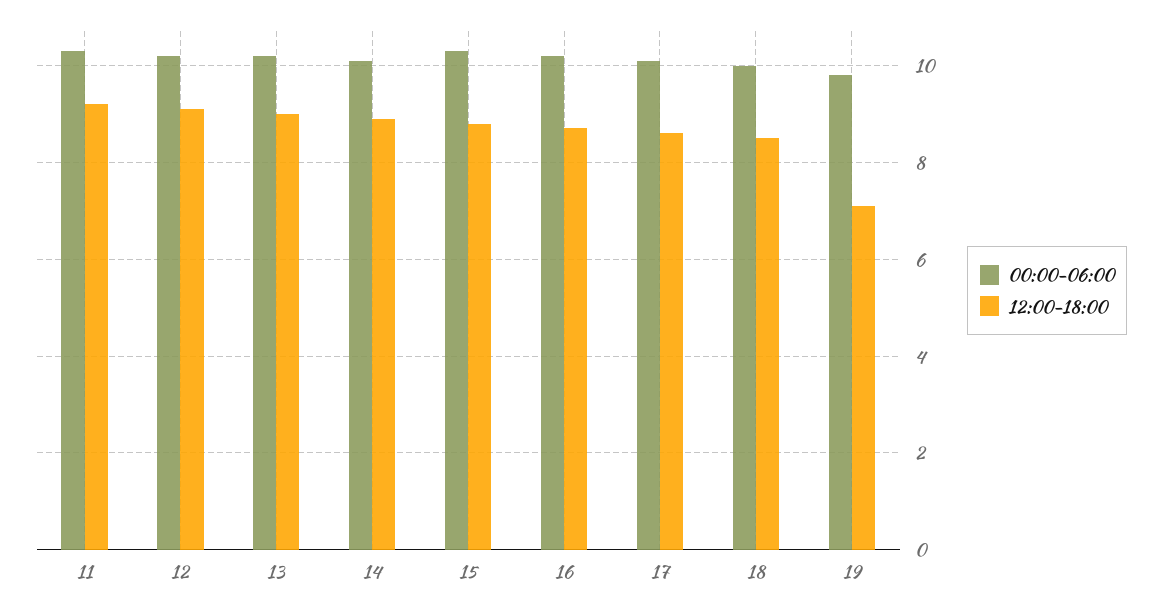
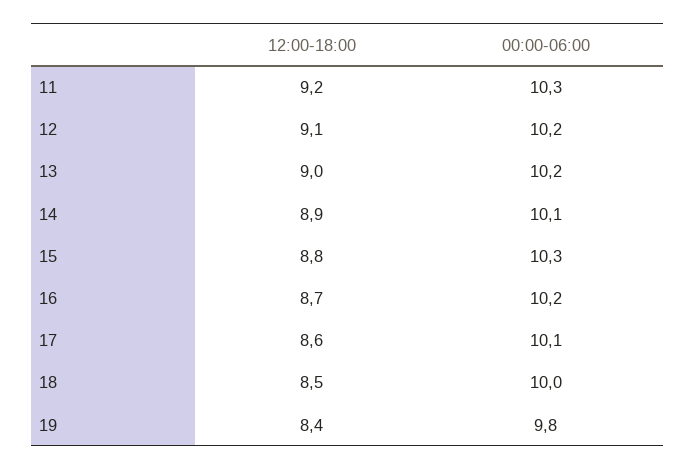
12:00-18:00, 19: 7 -> 8.4

